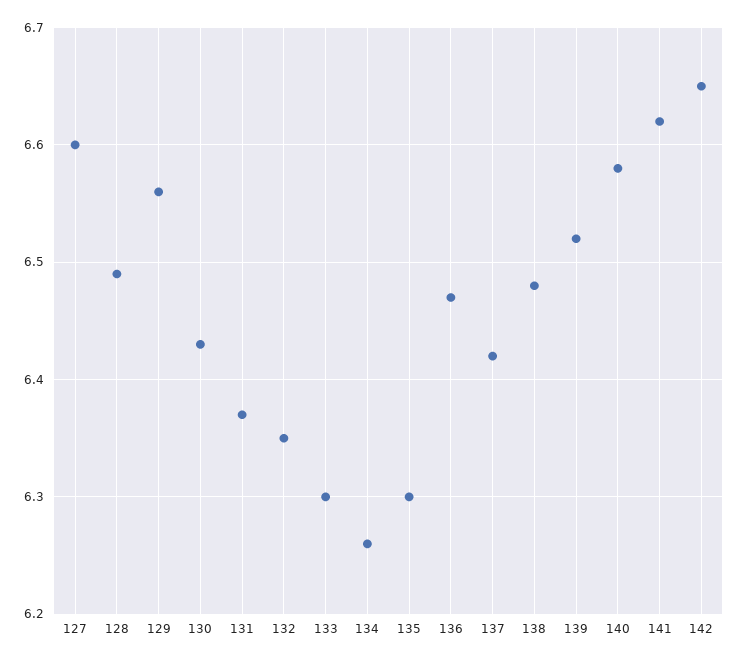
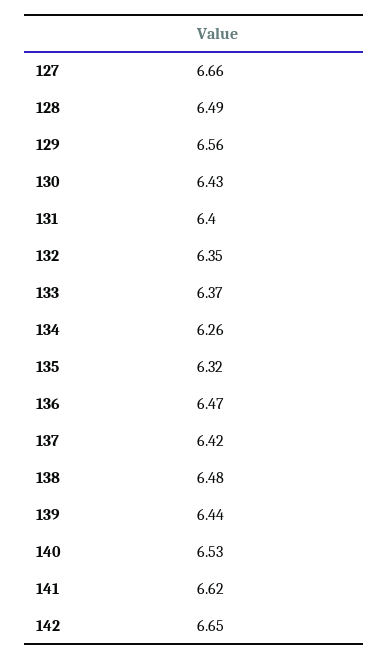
127: 6.6 -> 6.66
131: 6.37 -> 6.4
133: 6.3 -> 6.37
135: 6.3 -> 6.32
139: 6.52 -> 6.44
140: 6.58 -> 6.53

